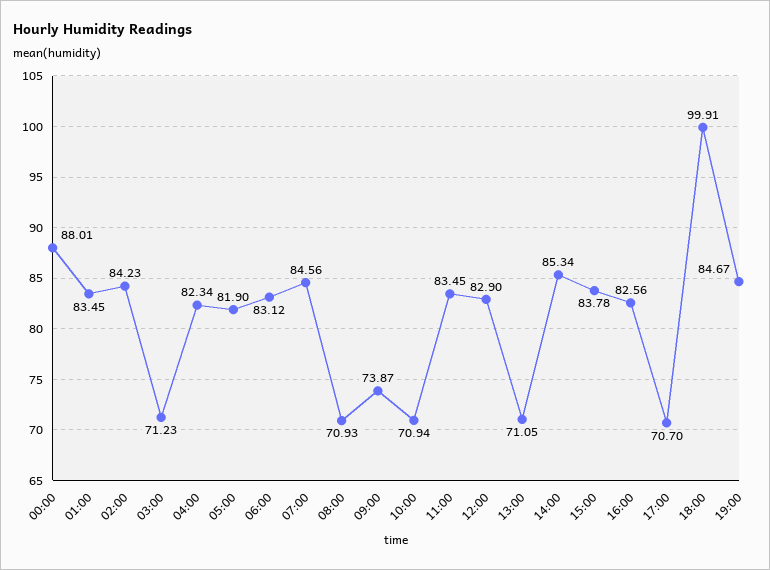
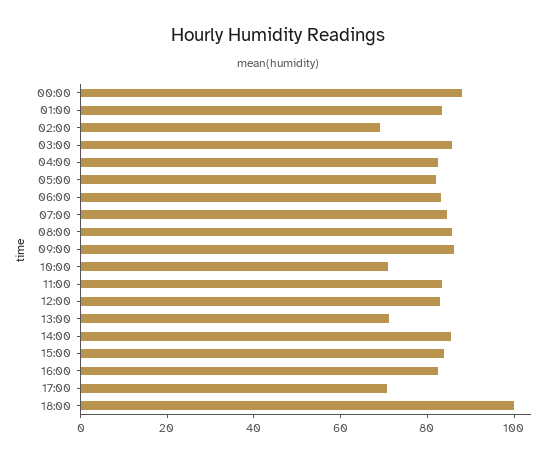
02:00: 84.23 -> 70
03:00: 71.23 -> 85
08:00: 70.93 -> 85
09:00: 73.87 -> 85
19:00: 84.67 -> none

